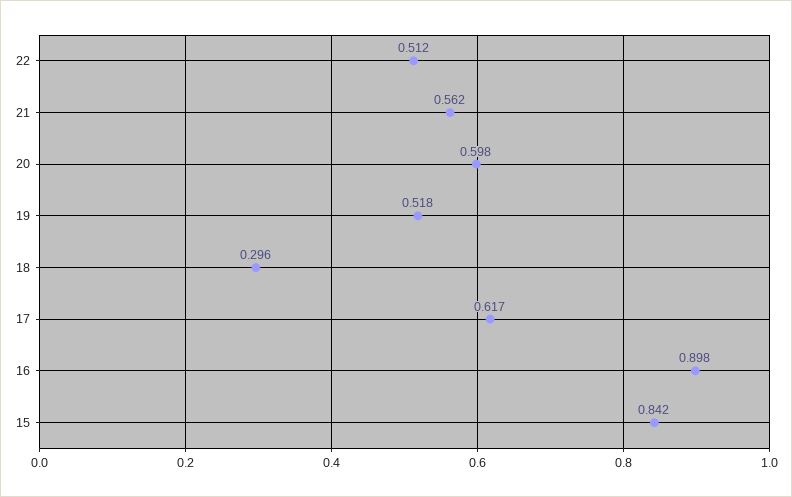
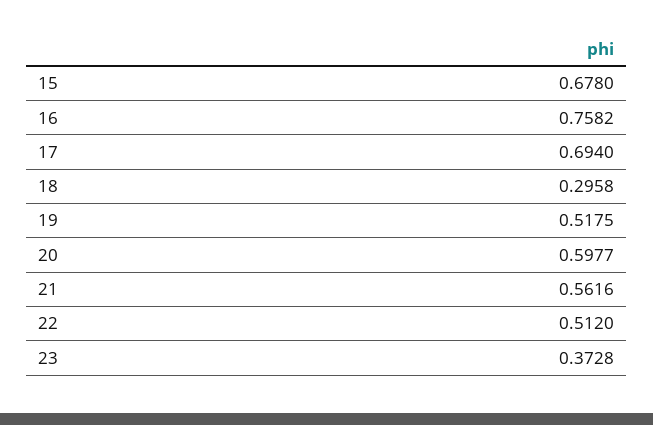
17: 0.617 -> 0.694
16: 0.898 -> 0.7582
15: 0.842 -> 0.678
23: none -> 0.3728

